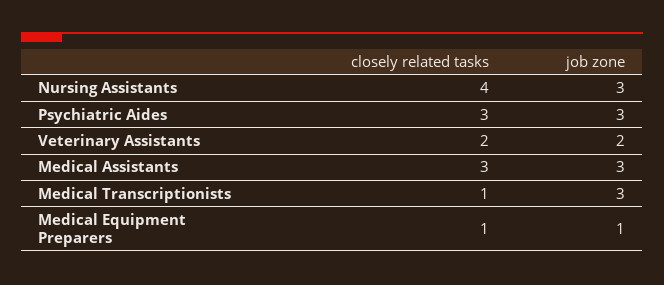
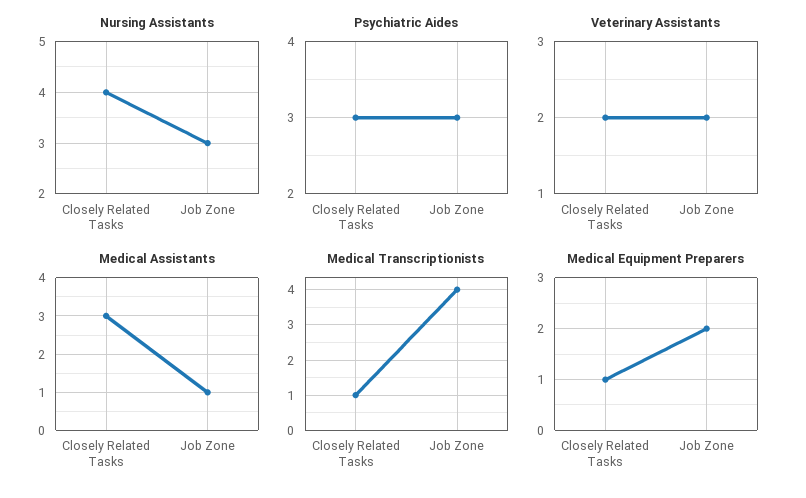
Medical Assistants, job zone: 3 -> 1
Medical Transcriptionists, job zone: 3 -> 4
Medical Equipment Preparers, job zone: 1 -> 2

